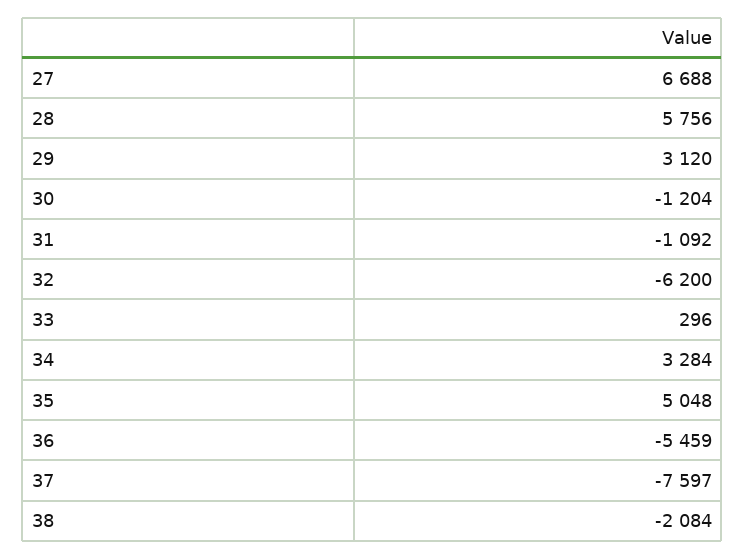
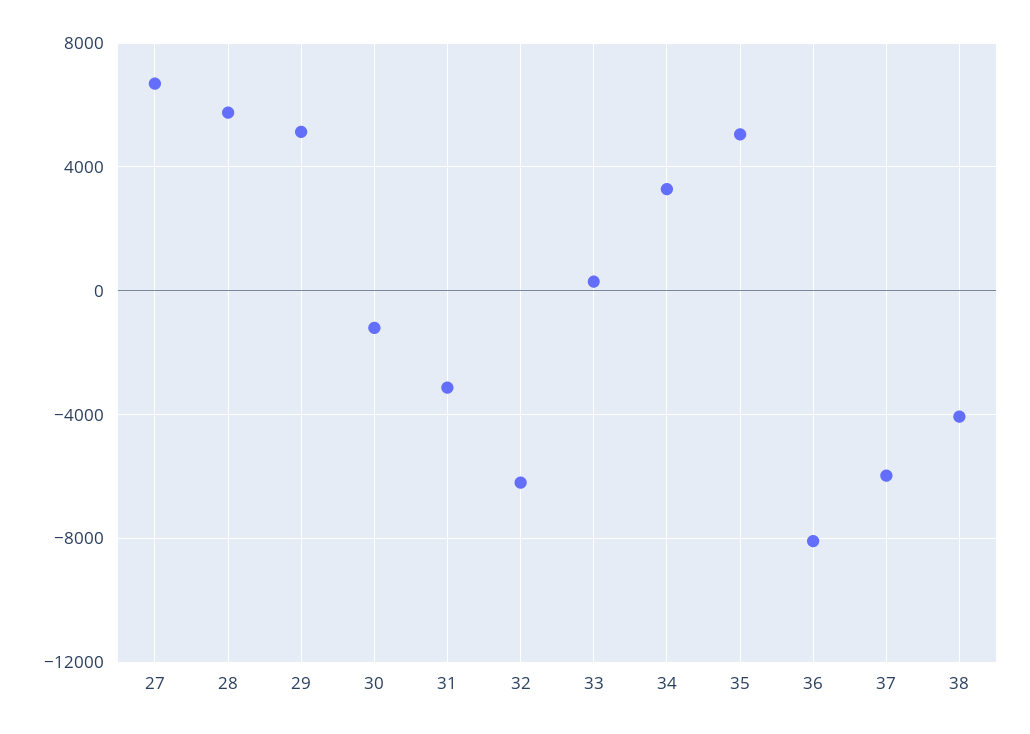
29: 3120 -> 5000
31: -1092 -> -3000
36: -5459 -> -8000
37: -7597 -> -6000
38: -2084 -> -4000

